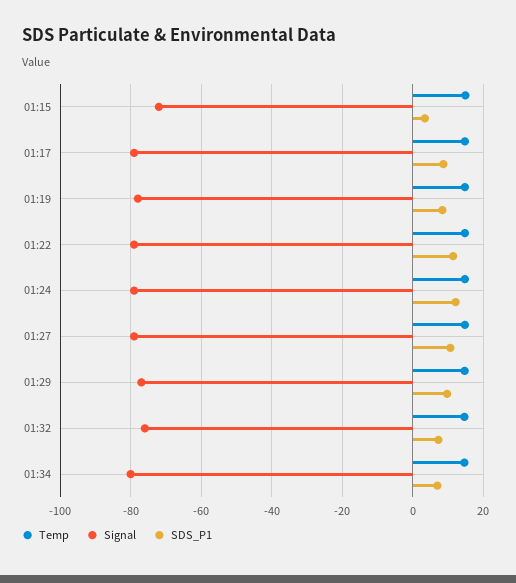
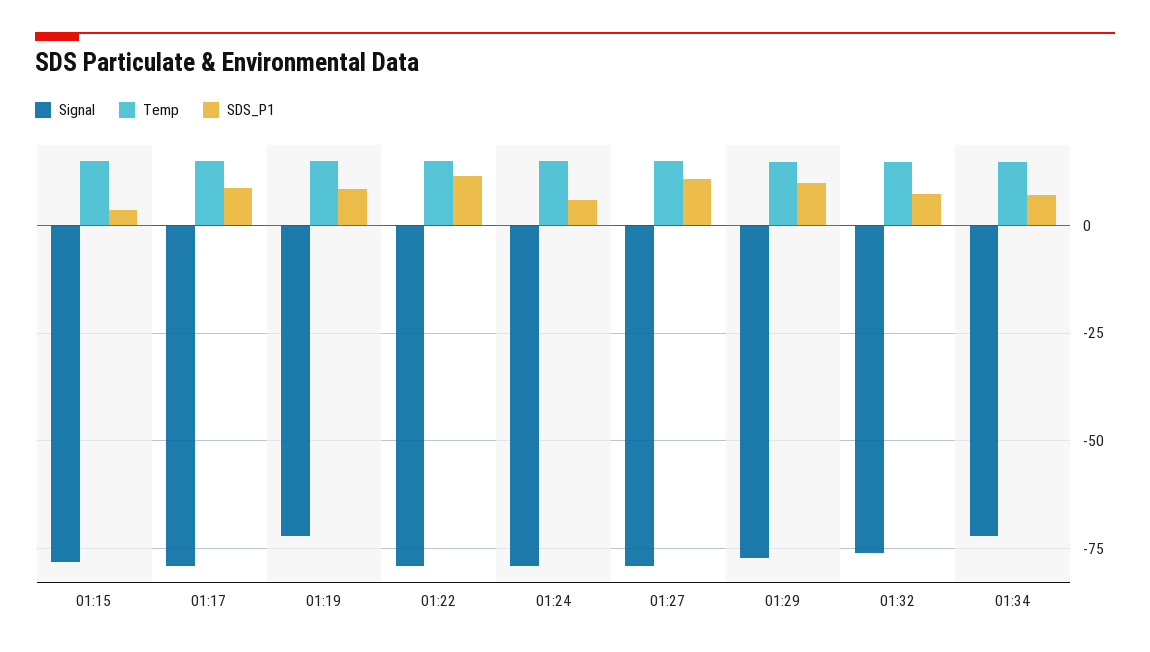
Signal, 01:15: -72 -> -77.5
Signal, 01:19: -78 -> -72.5
SDS_P1, 01:24: 12 -> 5
Signal, 01:34: -80 -> -72.5

